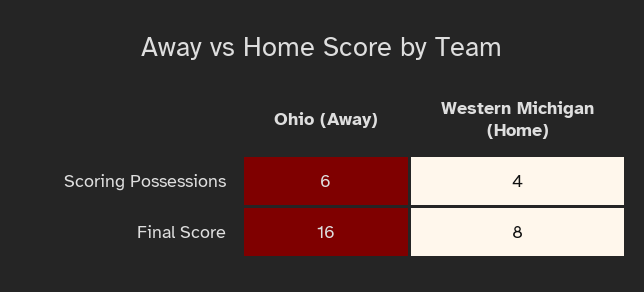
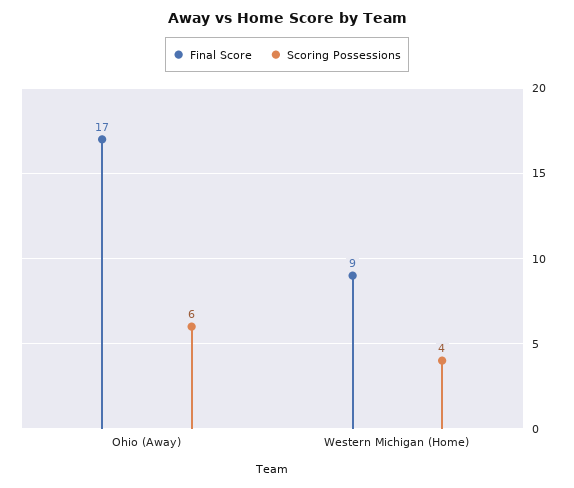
Final Score, Ohio (Away): 16 -> 17
Final Score, Western Michigan (Home): 8 -> 9

